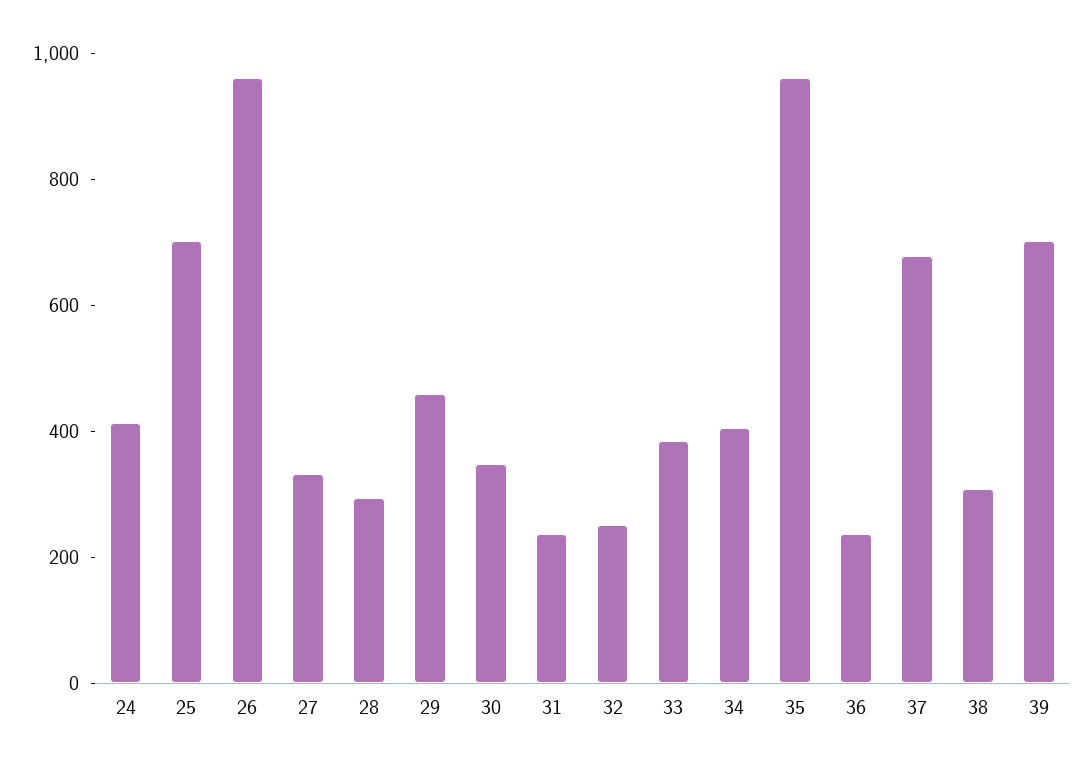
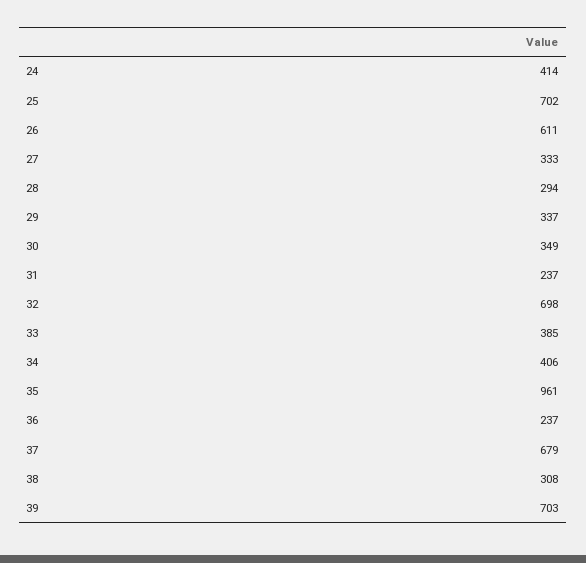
26: 950 -> 611
29: 450 -> 337
32: 250 -> 698

